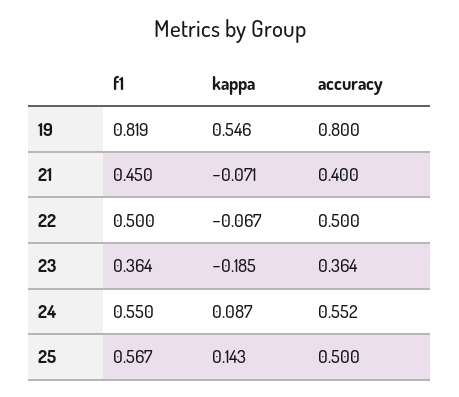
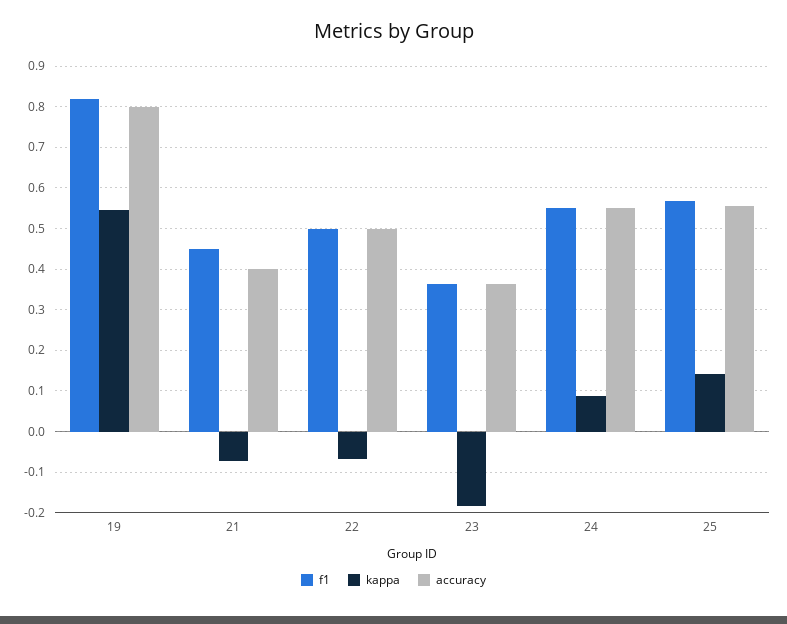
accuracy, 25: 0.5 -> 0.56

